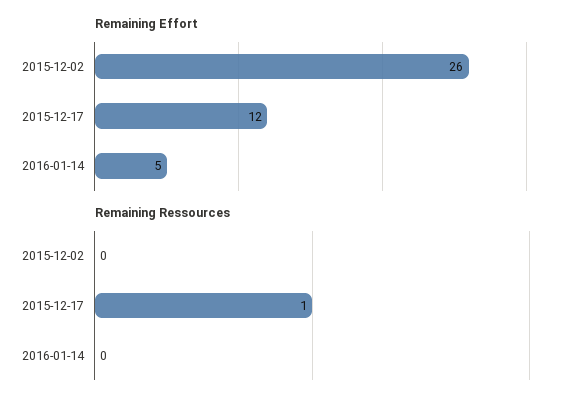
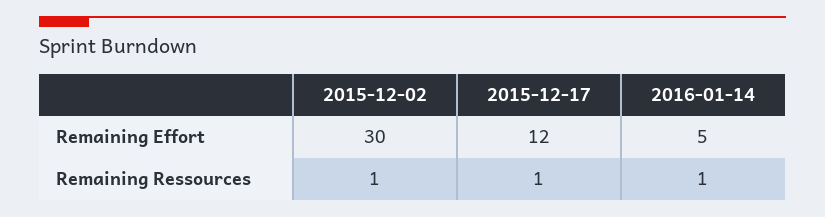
Remaining Effort, 2015-12-02: 26 -> 30
Remaining Ressources, 2015-12-02: 0 -> 1
Remaining Ressources, 2016-01-14: 0 -> 1

